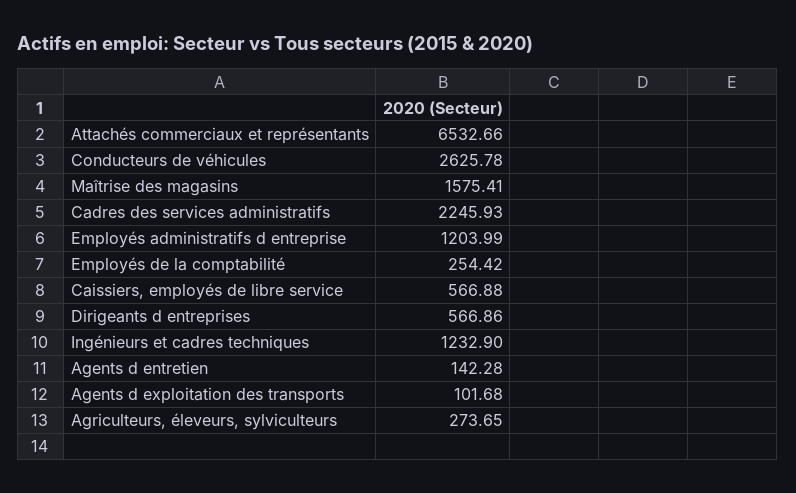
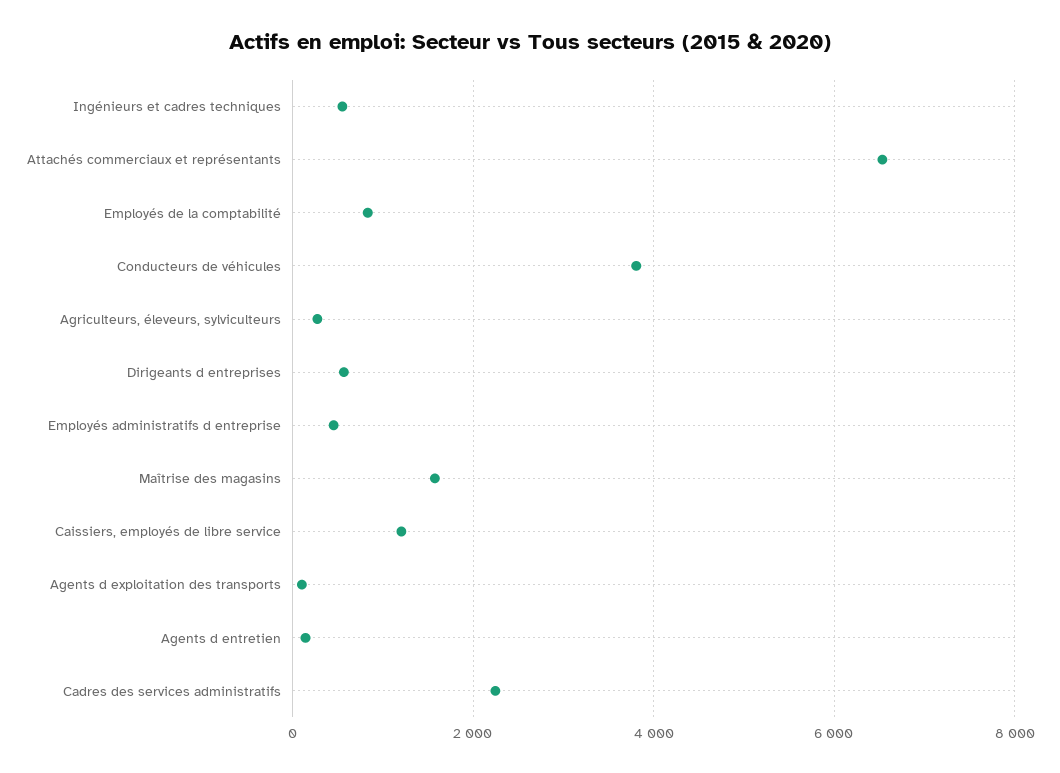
Conducteurs de véhicules: 2625.78 -> 3800
Employés administratifs d entreprise: 1203.99 -> 400
Employés de la comptabilité: 254.42 -> 800
Caissiers, employés de libre service: 566.88 -> 1200
Ingénieurs et cadres techniques: 1232.9 -> 600

